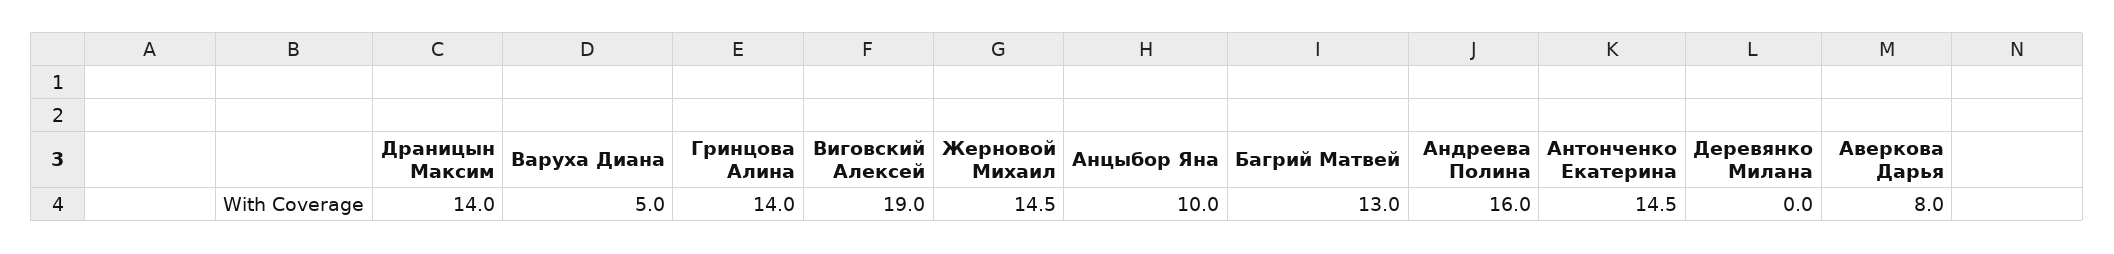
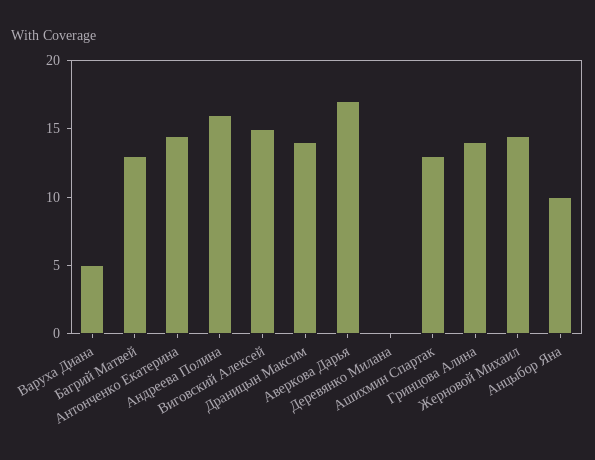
Виговский Алексей: 19 -> 15
Аверкова Дарья: 8 -> 17
Ашихмин Спартак: none -> 13

